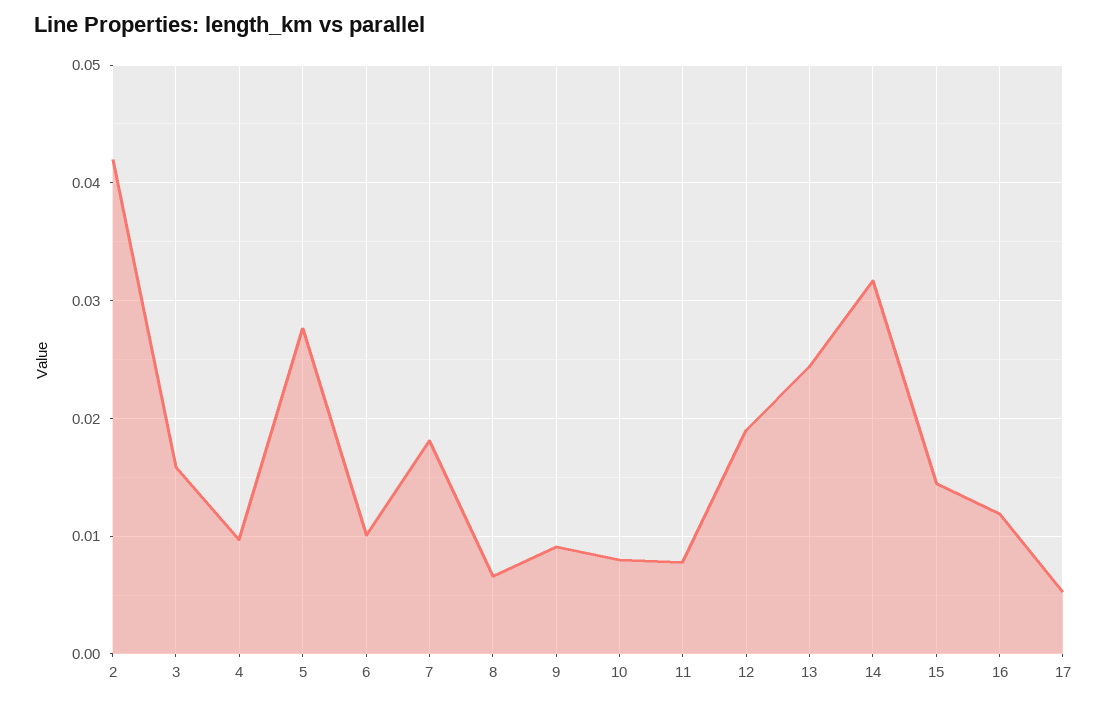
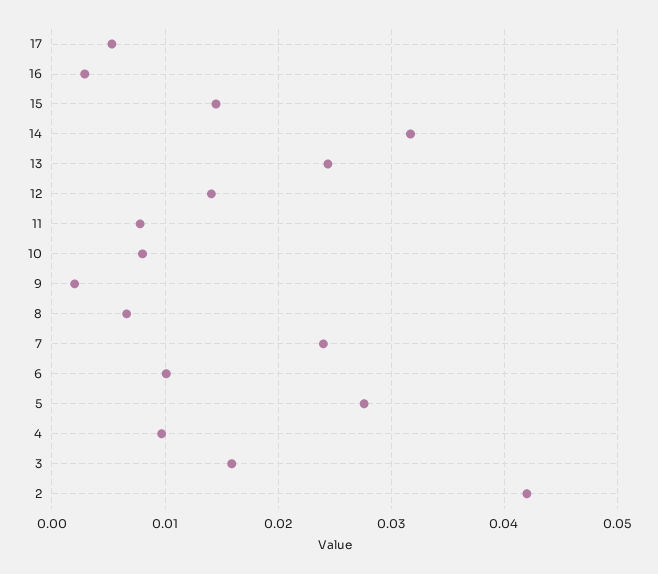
7: 0.018 -> 0.024
9: 0.009 -> 0.002
12: 0.019 -> 0.014
16: 0.012 -> 0.003

